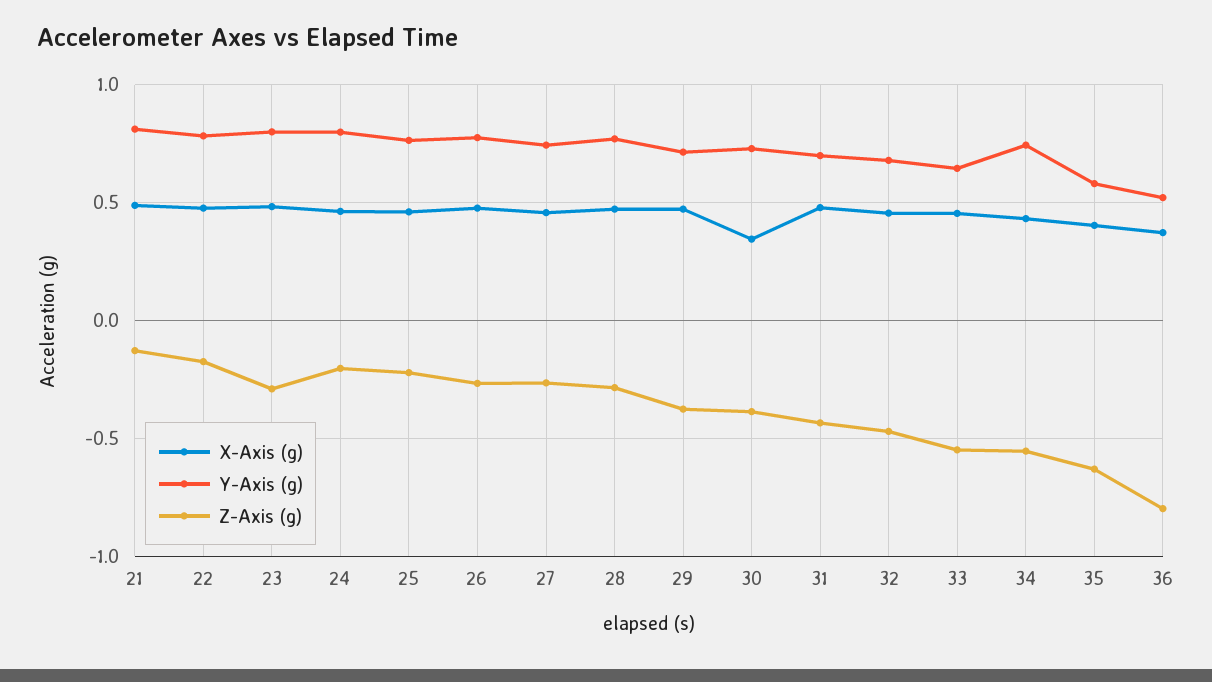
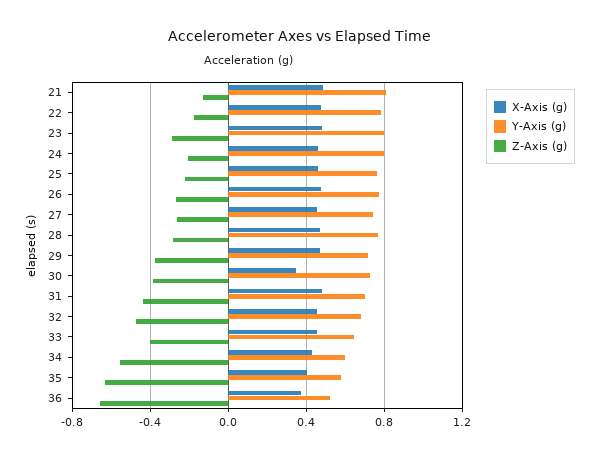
Z-Axis (g), 33: -0.55 -> -0.4
Y-Axis (g), 34: 0.75 -> 0.6
Z-Axis (g), 36: -0.8 -> -0.65

